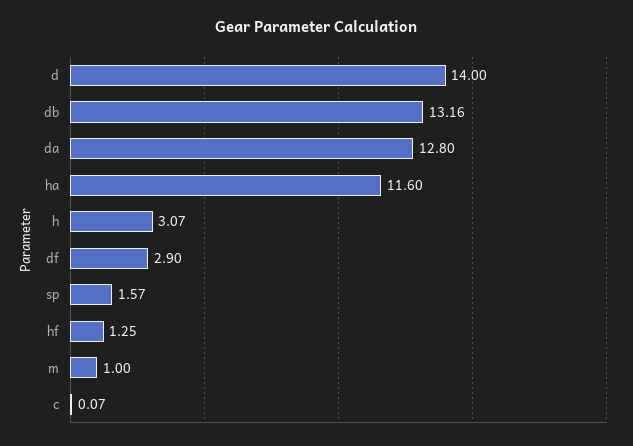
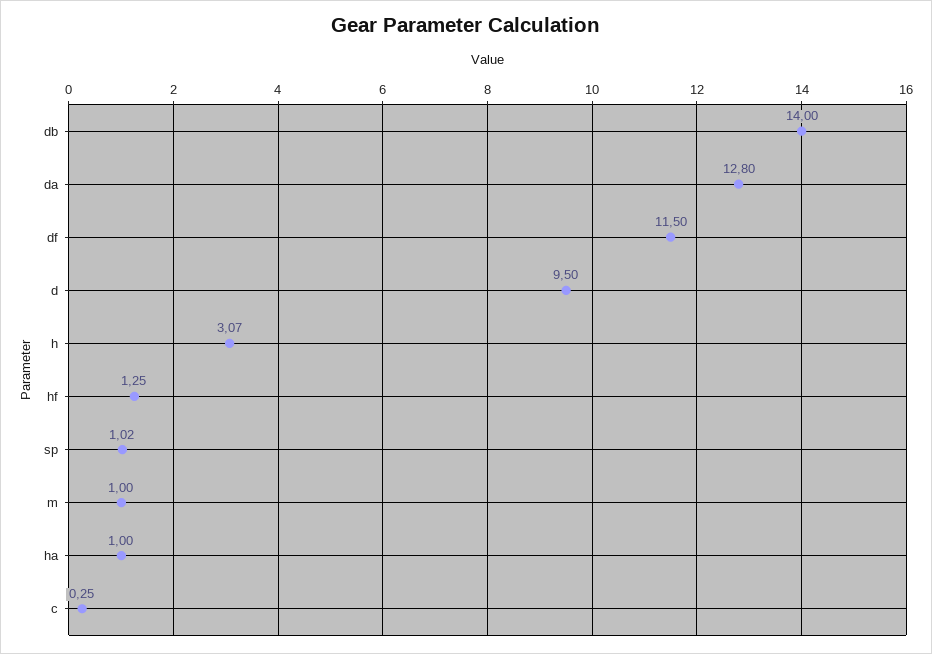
d: 14 -> 9.5
db: 13.16 -> 14
ha: 11.6 -> 1
df: 2.9 -> 11.5
sp: 1.57 -> 1.02
c: 0.07 -> 0.25

